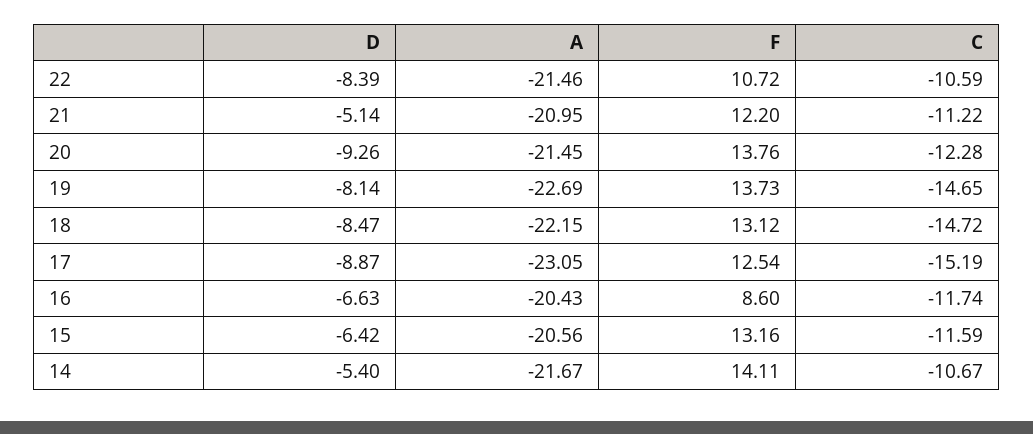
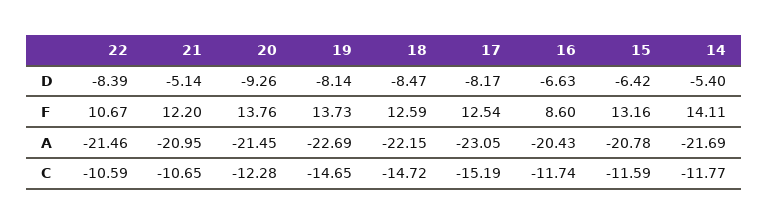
F, 22: 10.72 -> 10.67
C, 21: -11.22 -> -10.65
F, 18: 13.12 -> 12.59
D, 17: -8.87 -> -8.17
A, 15: -20.56 -> -20.78
A, 14: -21.67 -> -21.69
C, 14: -10.67 -> -11.77

